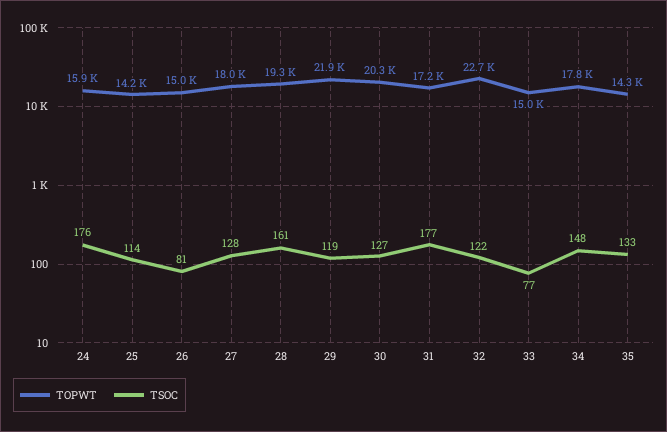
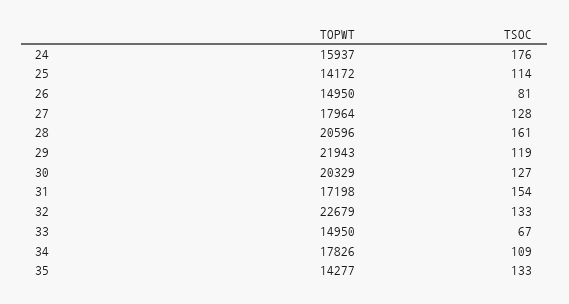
TOPWT, 28: 19300 -> 20596
TSOC, 31: 177 -> 154
TSOC, 32: 122 -> 133
TSOC, 33: 77 -> 67
TSOC, 34: 148 -> 109

